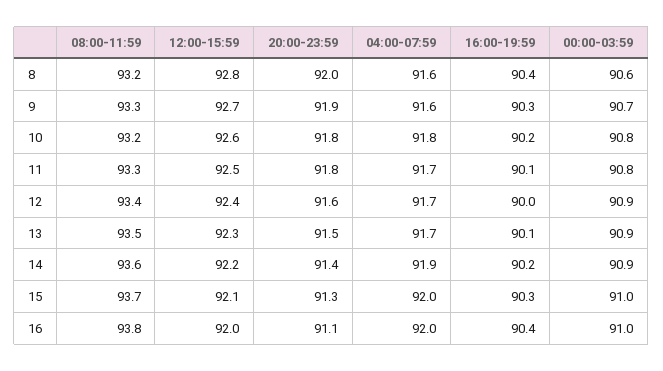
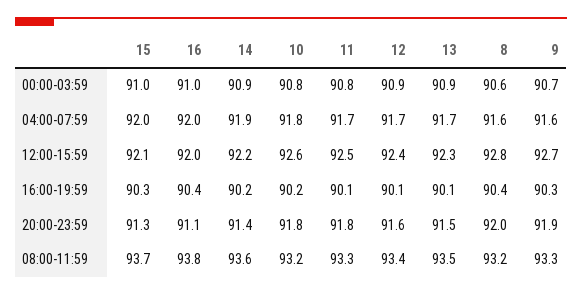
16:00-19:59, 12: 90 -> 90.1

